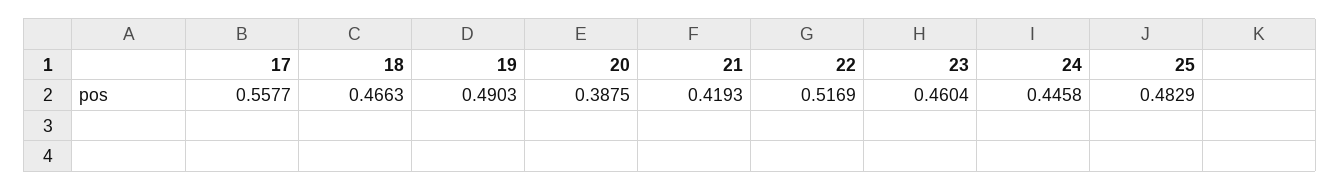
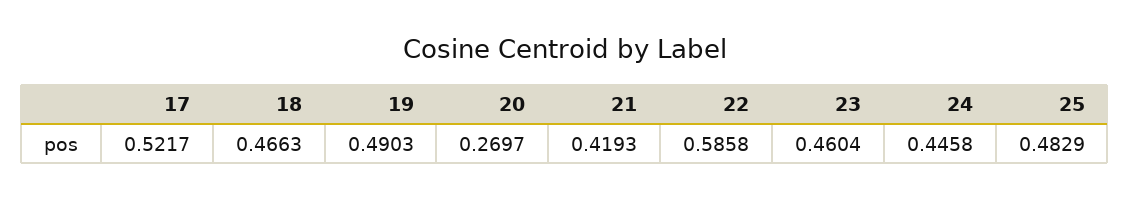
17: 0.5577 -> 0.5217
20: 0.3875 -> 0.2697
22: 0.5169 -> 0.5858

